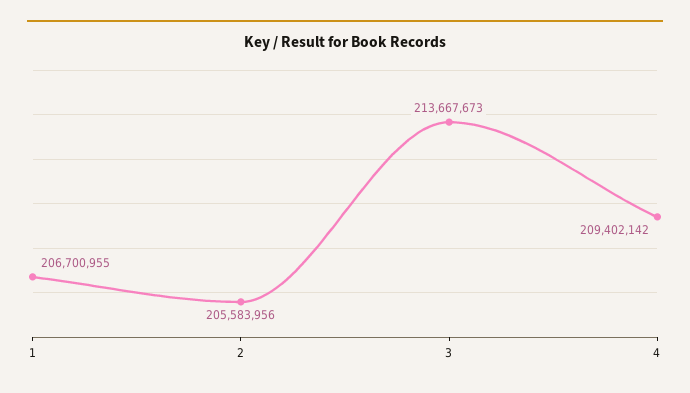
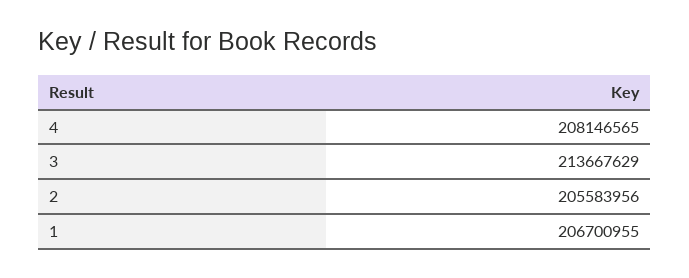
3: 213667673 -> 213667629
4: 209402142 -> 208146565

